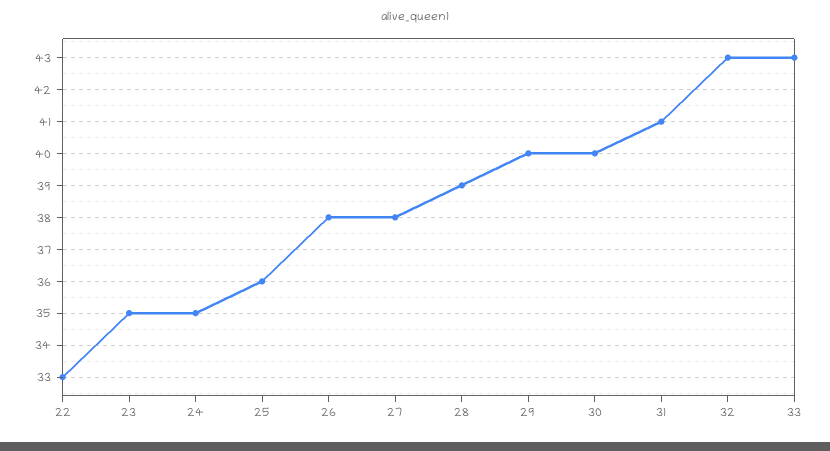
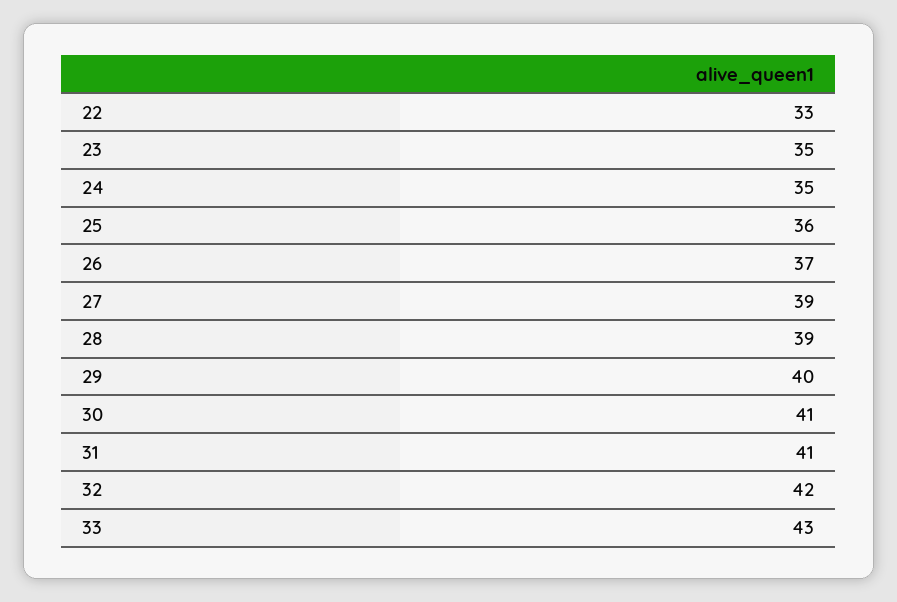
26: 38 -> 37
27: 38 -> 39
30: 40 -> 41
32: 43 -> 42

